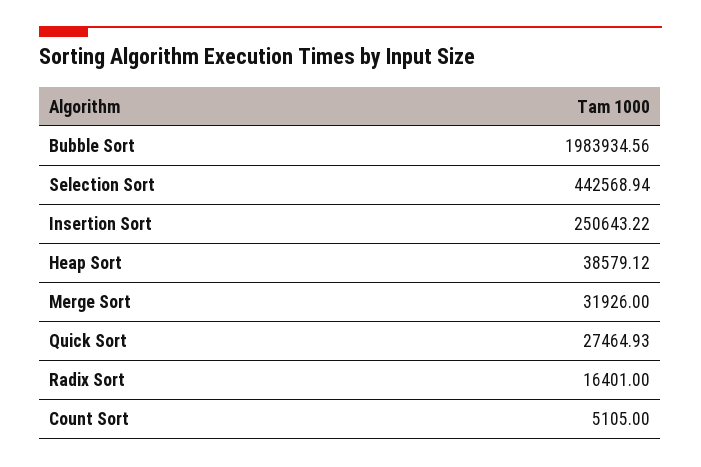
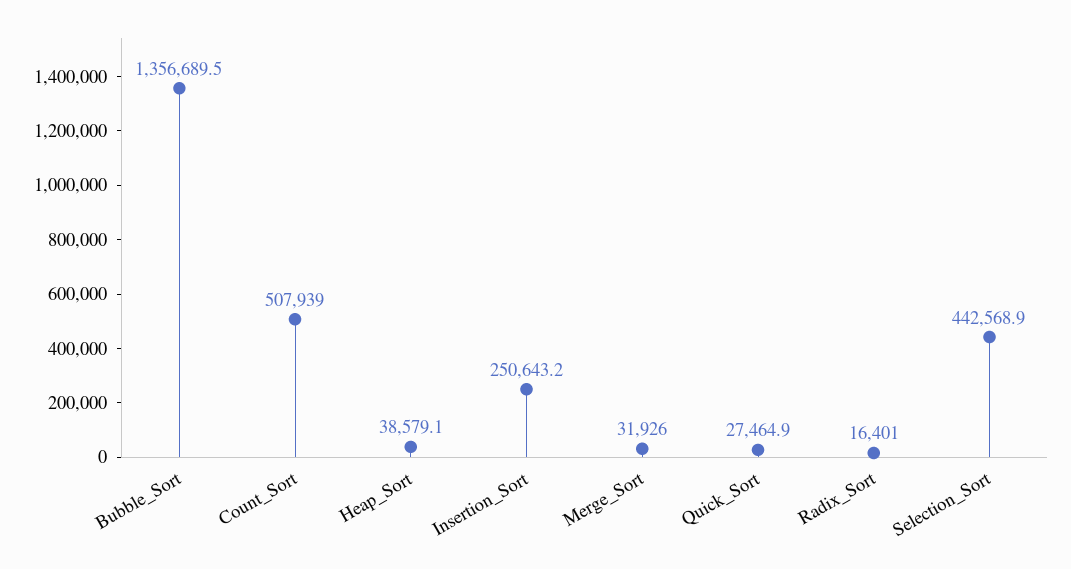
Bubble Sort: 1983934.56 -> 1356689.5
Count Sort: 5105 -> 507939

